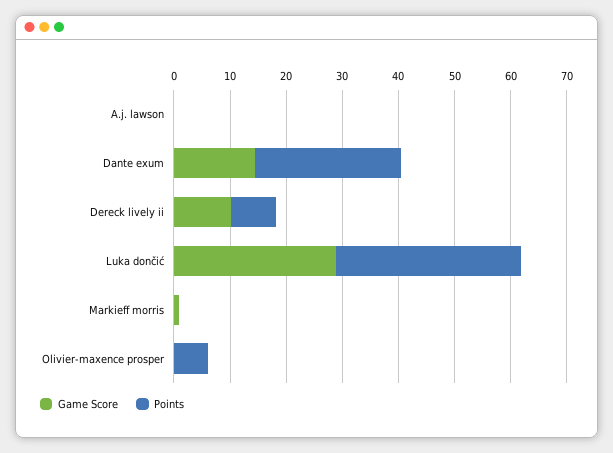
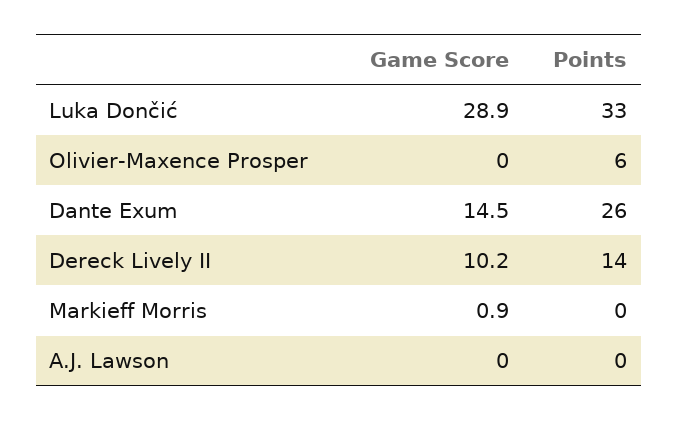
Points, Dereck lively ii: 8 -> 14

